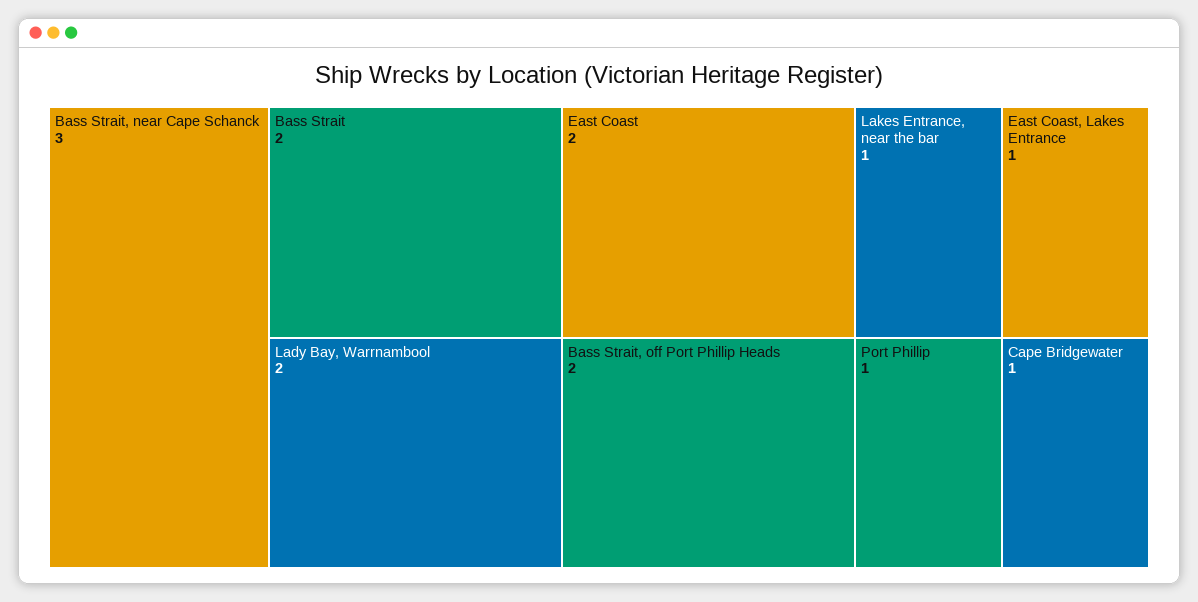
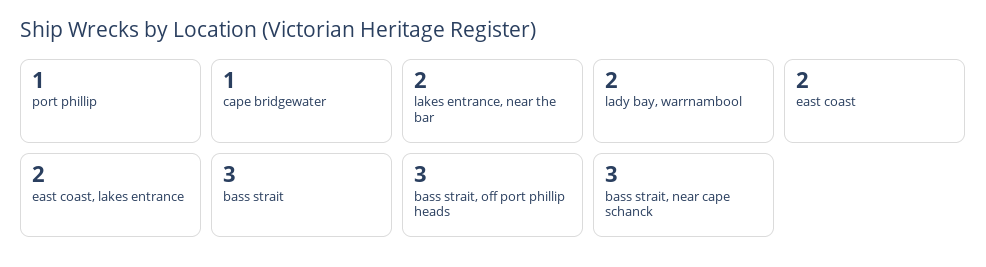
Bass Strait: 2 -> 3
Bass Strait, off Port Phillip Heads: 2 -> 3
Lakes Entrance, near the bar: 1 -> 2
East Coast, Lakes Entrance: 1 -> 2

